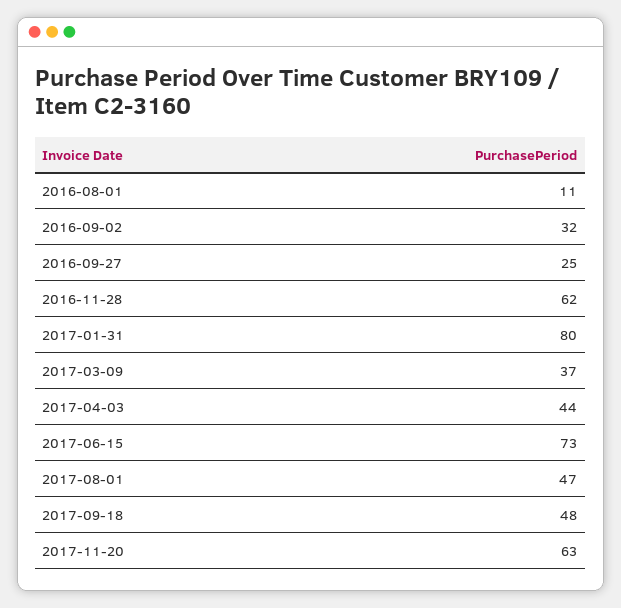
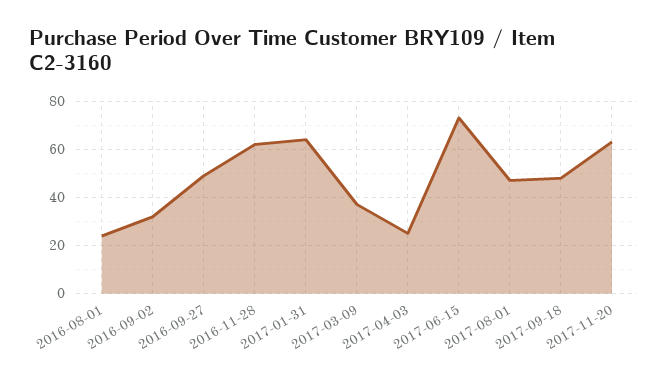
2016-08-01: 11 -> 25
2016-09-27: 25 -> 50
2017-01-31: 80 -> 65
2017-04-03: 44 -> 25

